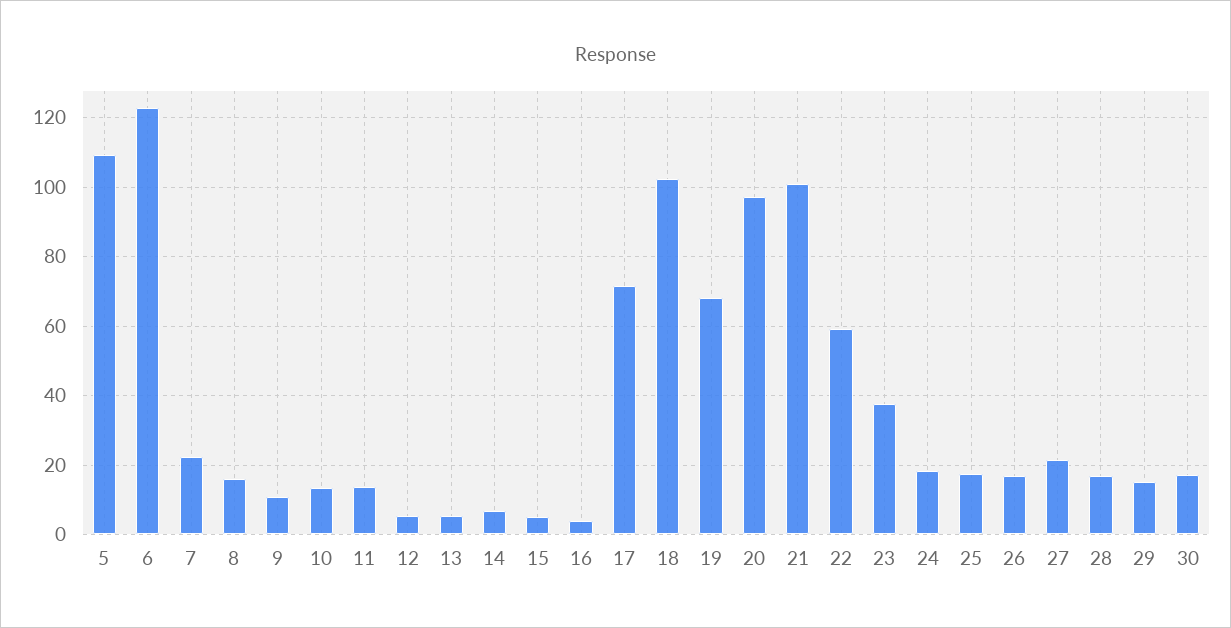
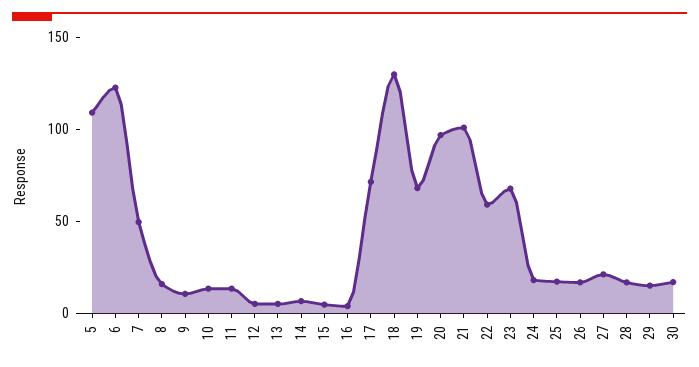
7: 22 -> 50
18: 102 -> 130
23: 38 -> 70

